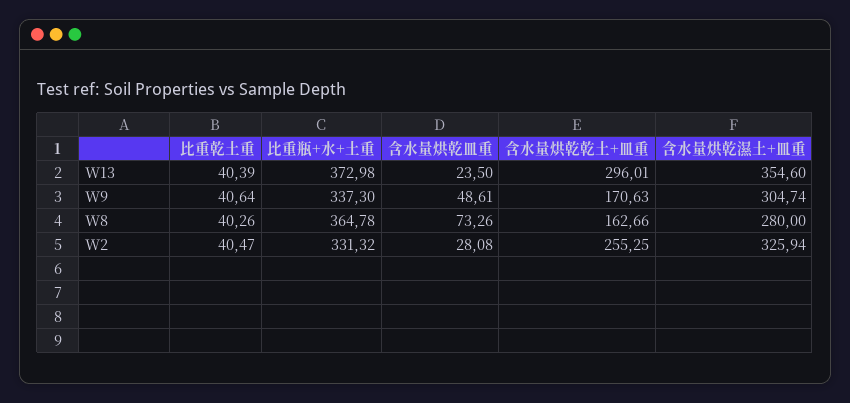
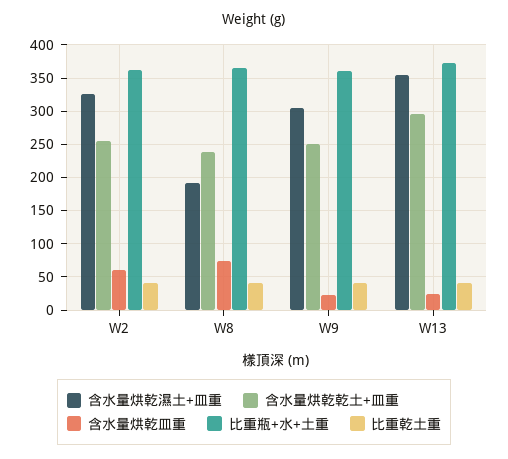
比重瓶+水+土重, W9: 337.3 -> 360
含水量烘乾皿重, W9: 48.61 -> 20
含水量烘乾乾土+皿重, W9: 170.63 -> 250
含水量烘乾乾土+皿重, W8: 162.66 -> 240
含水量烘乾濕土+皿重, W8: 280 -> 190
比重瓶+水+土重, W2: 331.32 -> 360
含水量烘乾皿重, W2: 28.08 -> 60

